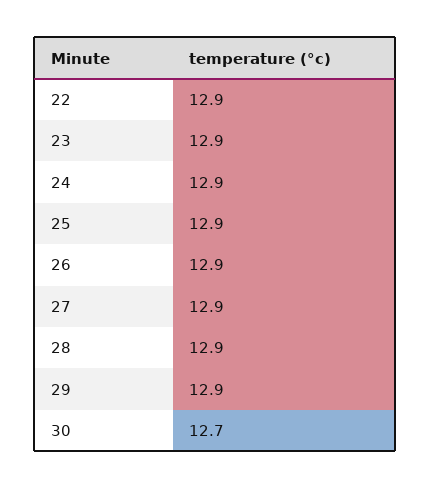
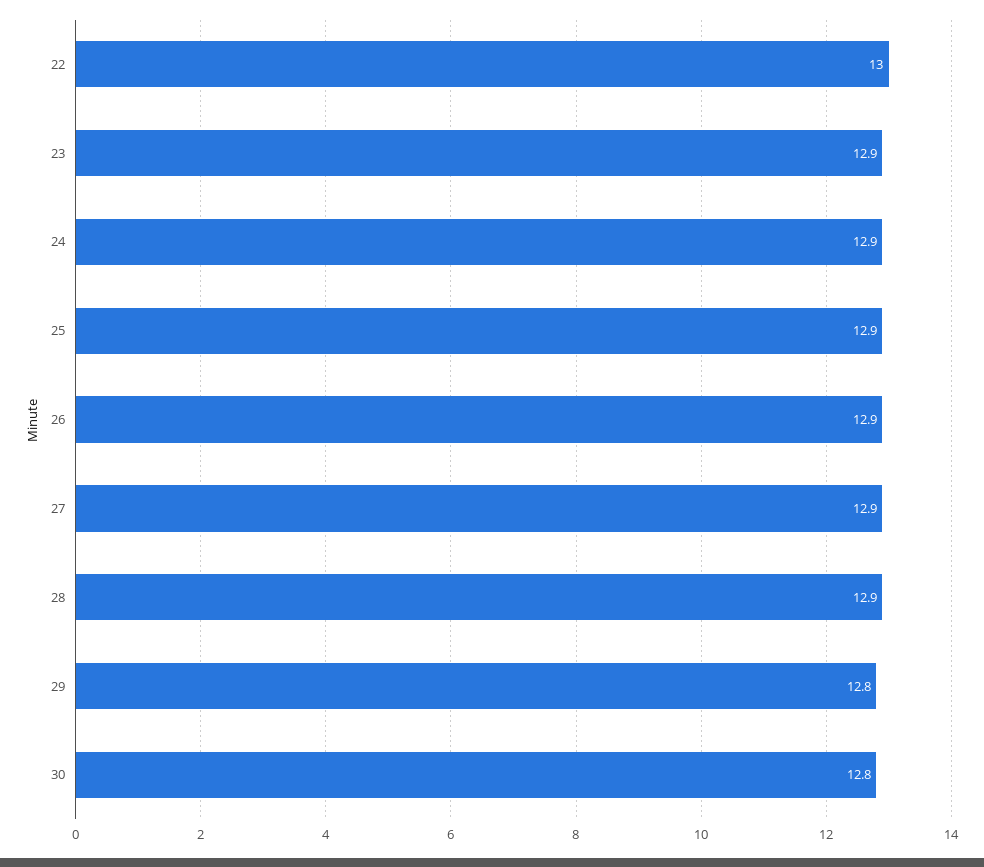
22: 12.9 -> 13
29: 12.9 -> 12.8
30: 12.7 -> 12.8

